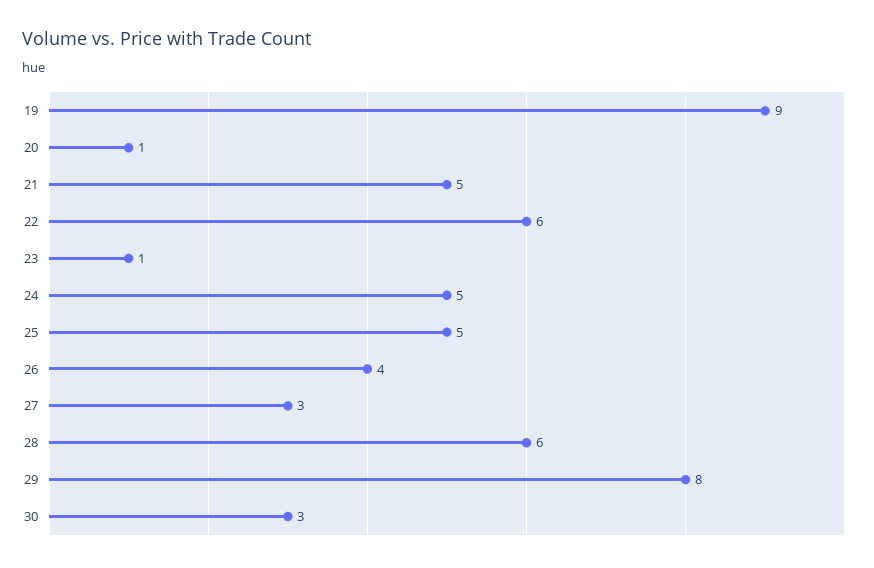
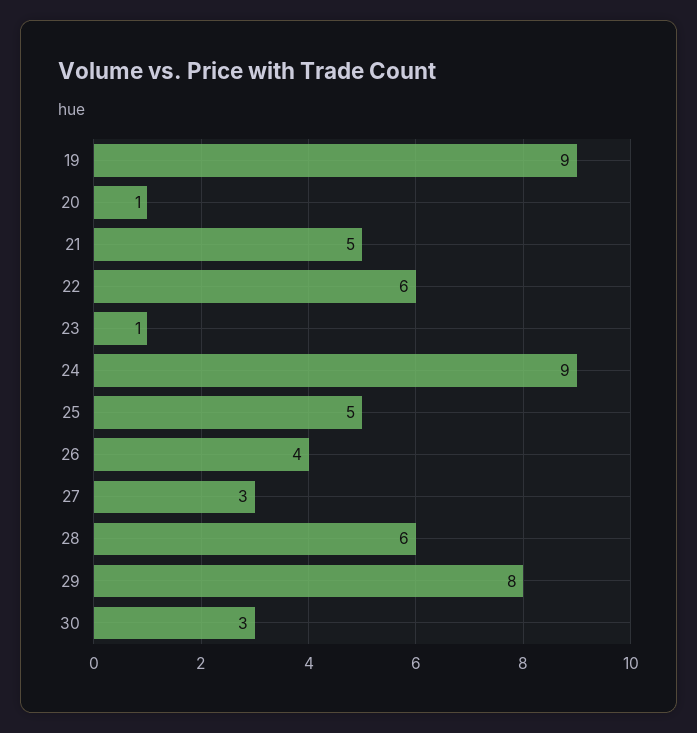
24: 5 -> 9

